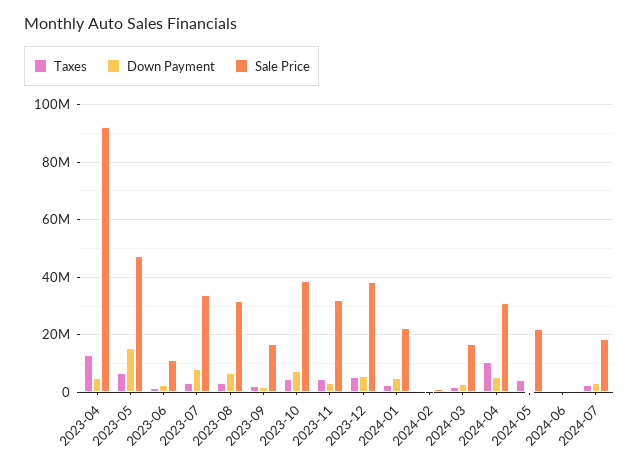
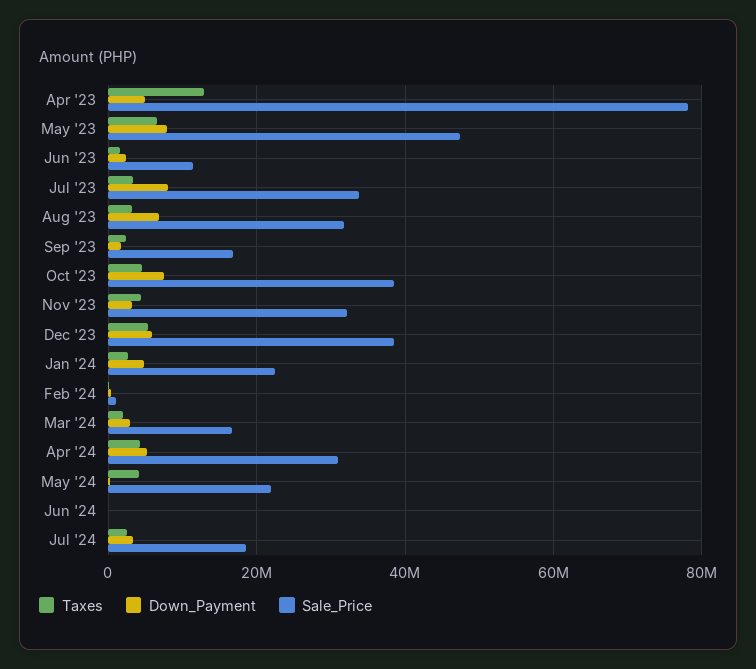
Sale Price, 2023-04: 92500000 -> 78000000
Down Payment, 2023-05: 15000000 -> 8000000
Taxes, 2024-04: 10000000 -> 4000000

